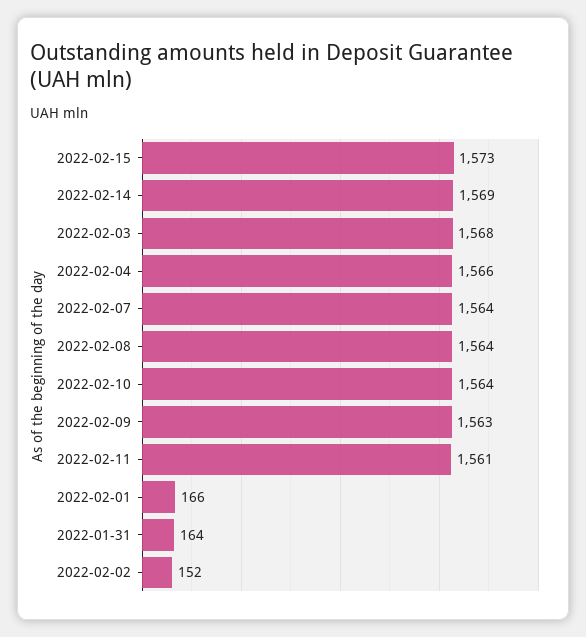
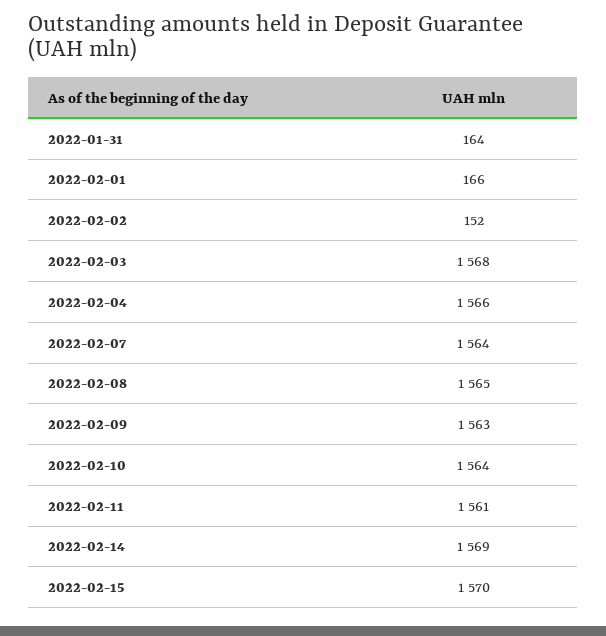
2022-02-15: 1573 -> 1570
2022-02-08: 1564 -> 1565

